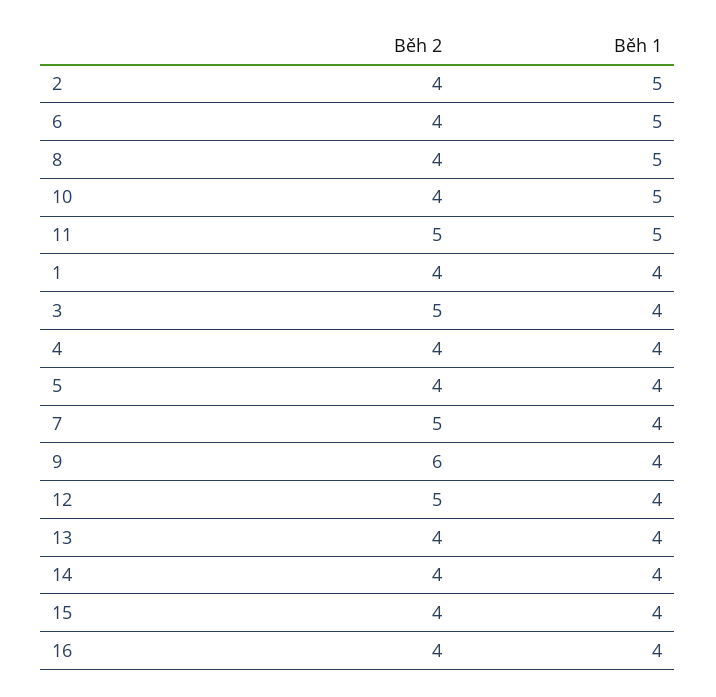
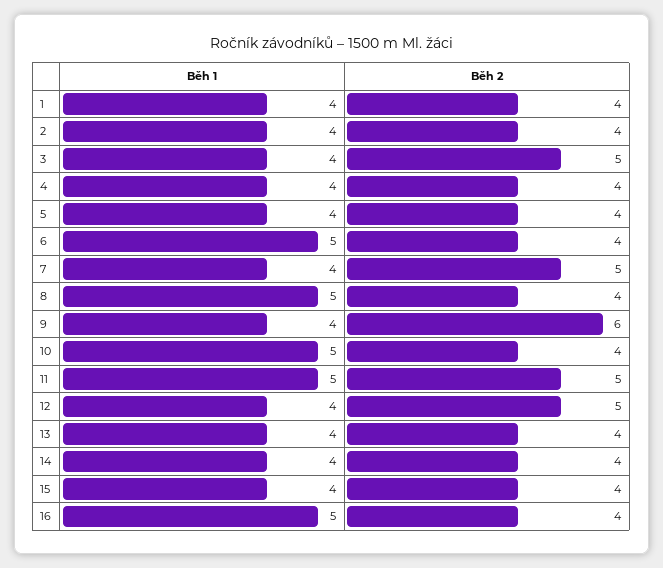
Běh 1, 2: 5 -> 4
Běh 1, 16: 4 -> 5

